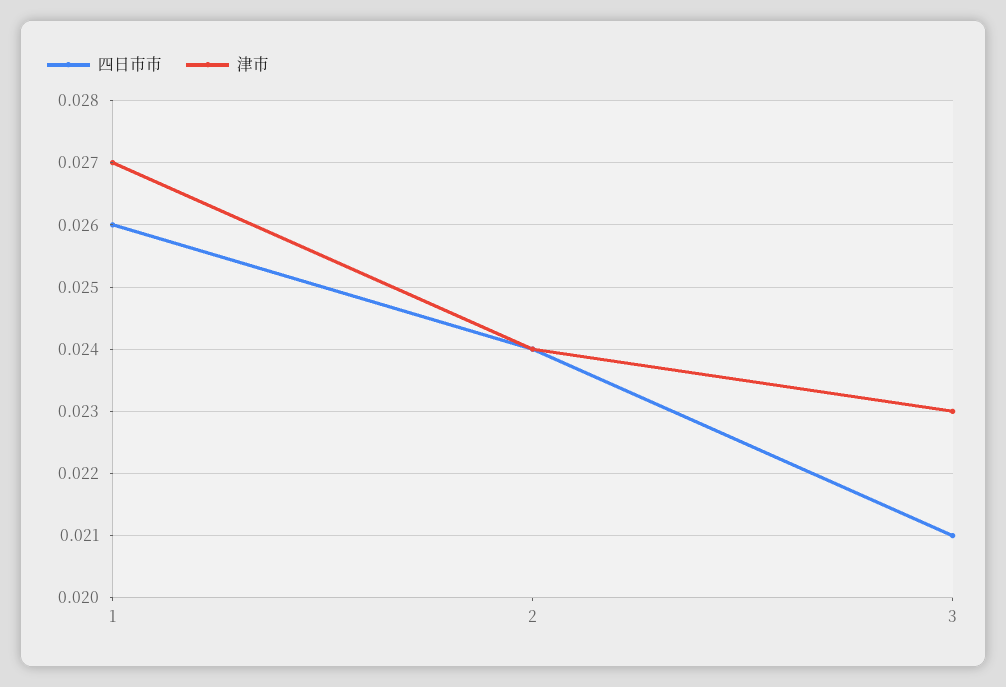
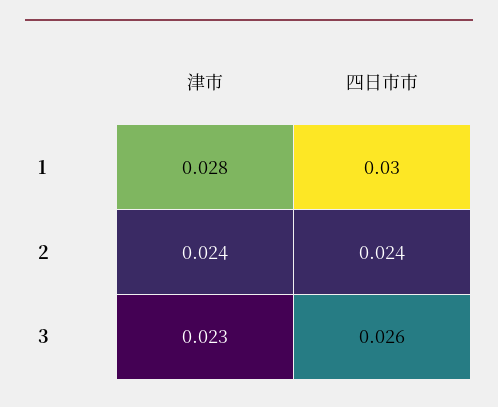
四日市市, 1: 0.026 -> 0.03
津市, 1: 0.027 -> 0.028
四日市市, 3: 0.021 -> 0.026

